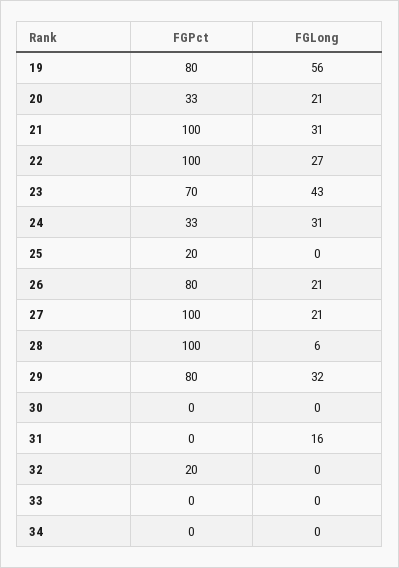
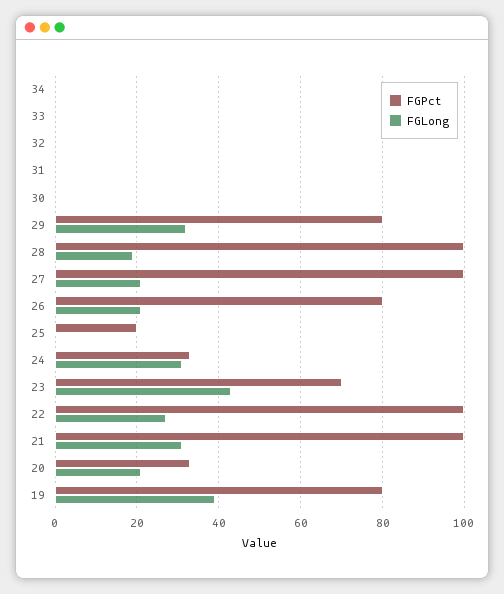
FGLong, 19: 56 -> 40
FGLong, 28: 6 -> 20
FGLong, 31: 16 -> 0
FGPct, 32: 20 -> 0

